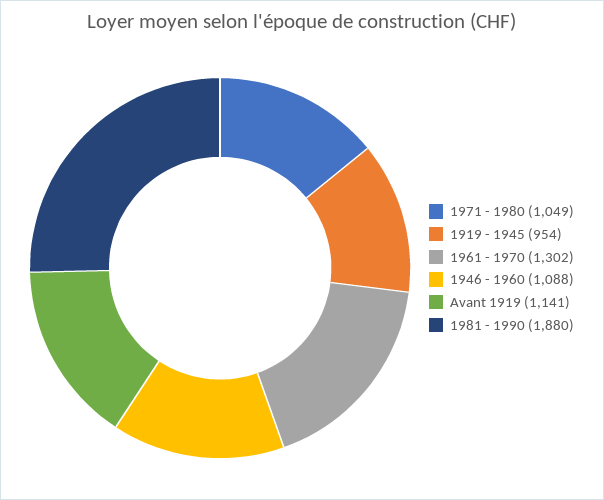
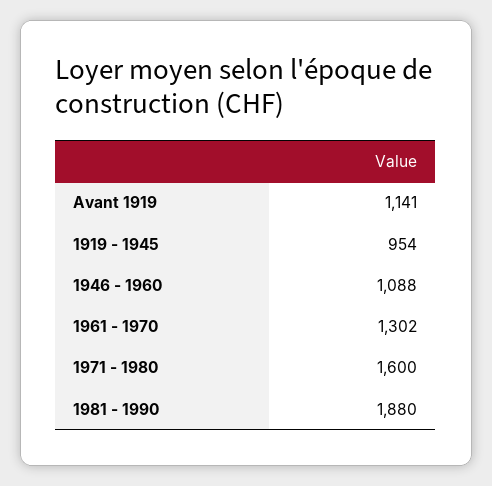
1971 - 1980: 1049 -> 1600

